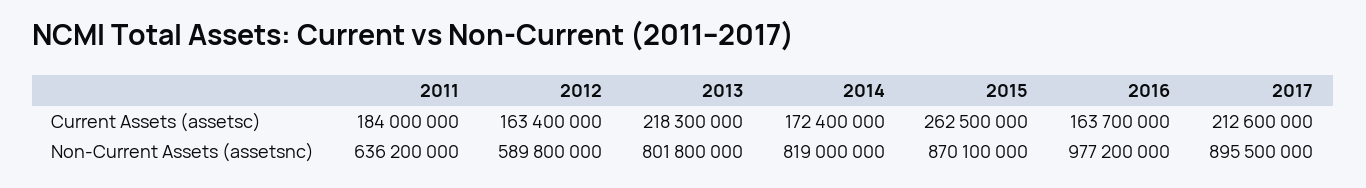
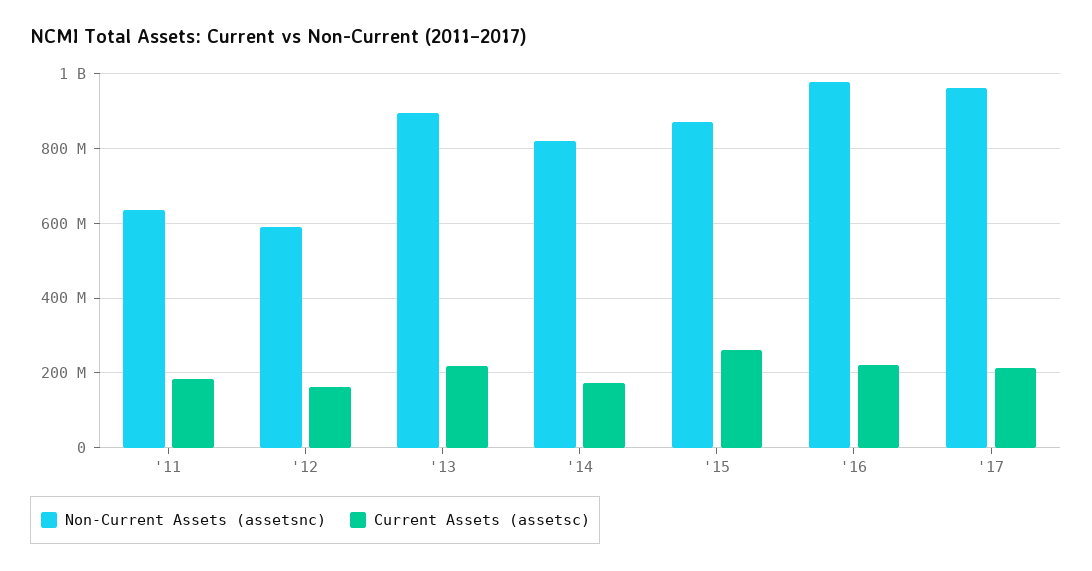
Current Assets (assetsc), 2016: 163700000 -> 220000000
Non-Current Assets (assetsnc), 2013: 801800000 -> 900000000
Non-Current Assets (assetsnc), 2017: 895500000 -> 960000000

